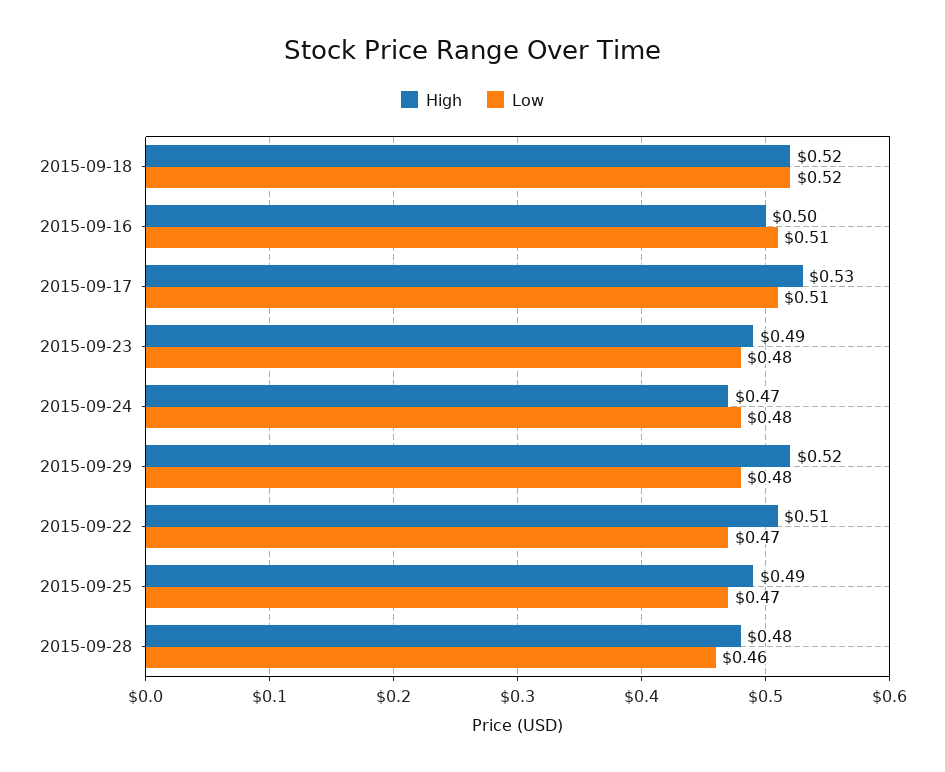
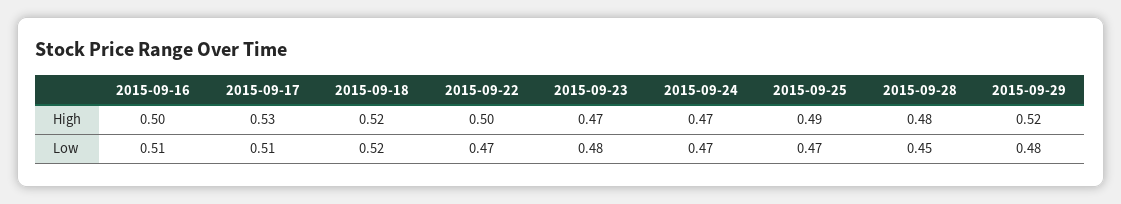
High, 2015-09-23: 0.49 -> 0.47
Low, 2015-09-24: 0.48 -> 0.47
High, 2015-09-22: 0.51 -> 0.5
Low, 2015-09-28: 0.46 -> 0.45

